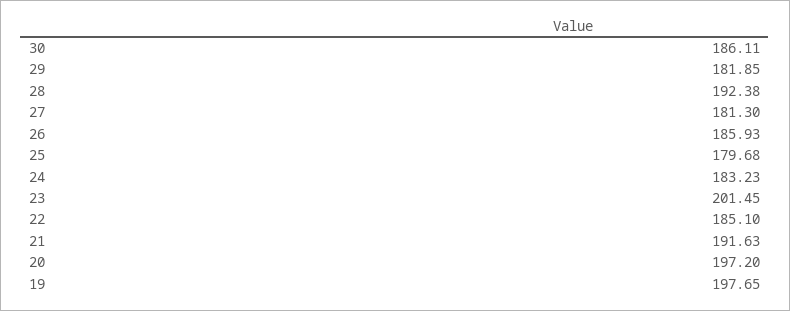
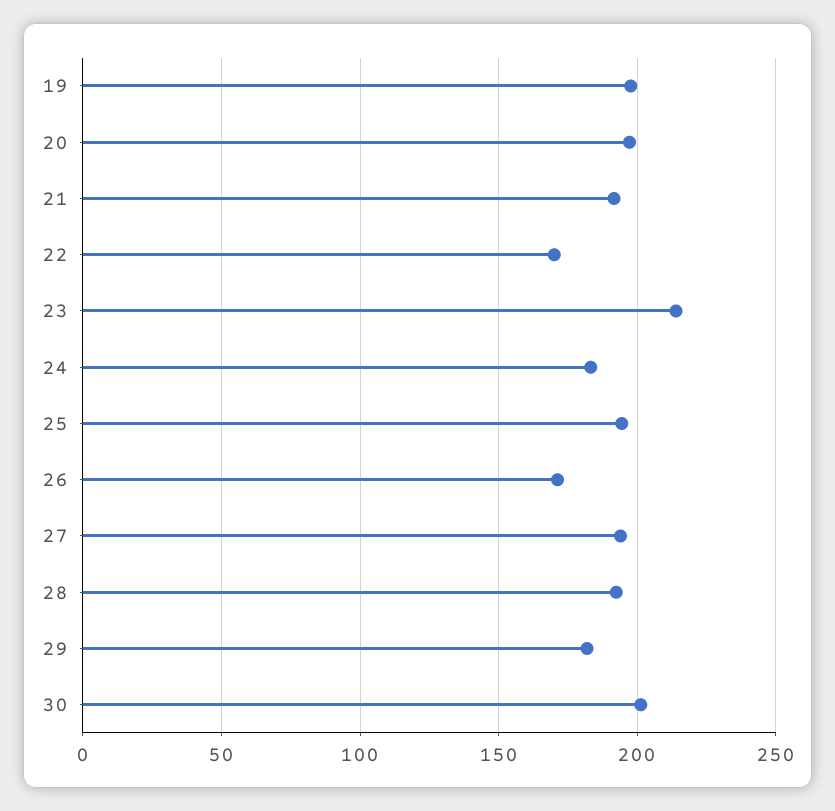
30: 186.11 -> 200
27: 181.3 -> 195
26: 185.93 -> 170
25: 179.68 -> 195
23: 201.45 -> 215
22: 185.1 -> 170

